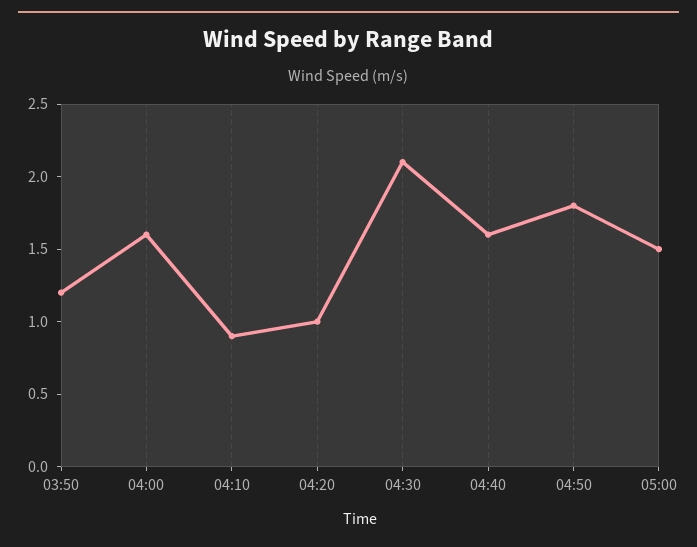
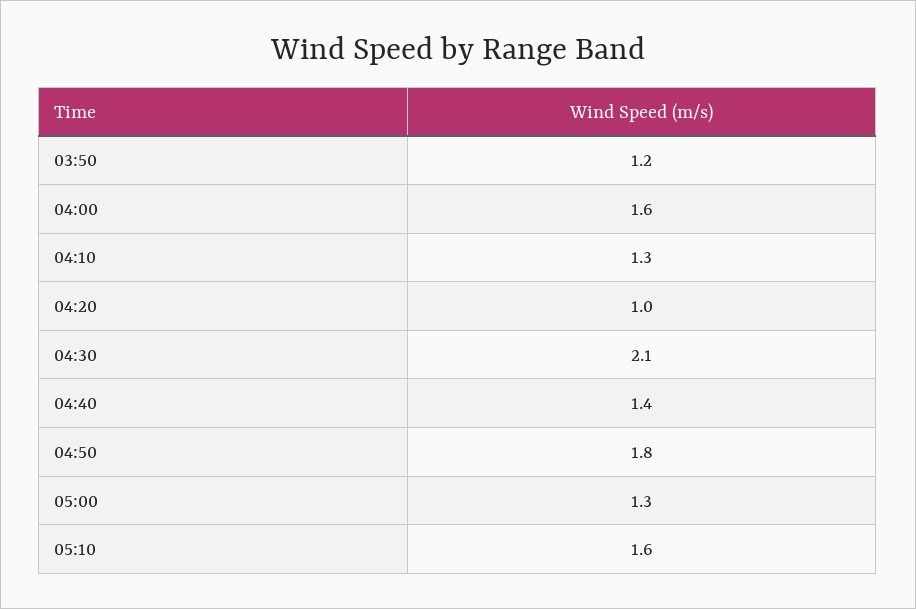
04:10: 0.9 -> 1.3
04:40: 1.6 -> 1.4
05:00: 1.5 -> 1.3
05:10: none -> 1.6

